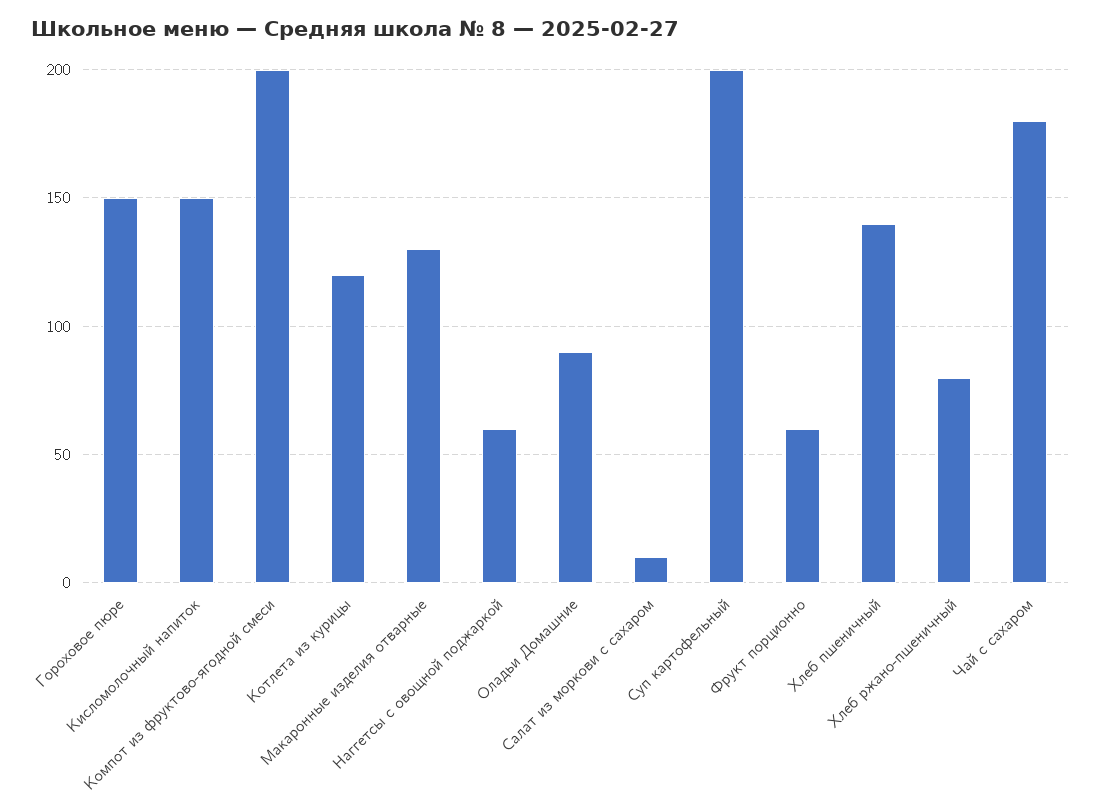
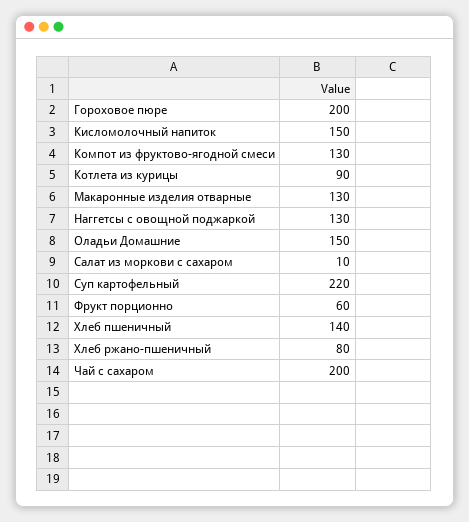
Гороховое пюре: 150 -> 200
Компот из фруктово-ягодной смеси: 200 -> 130
Котлета из курицы: 120 -> 90
Наггетсы с овощной поджаркой: 60 -> 130
Оладьи Домашние: 90 -> 150
Суп картофельный: 200 -> 220
Чай с сахаром: 180 -> 200

